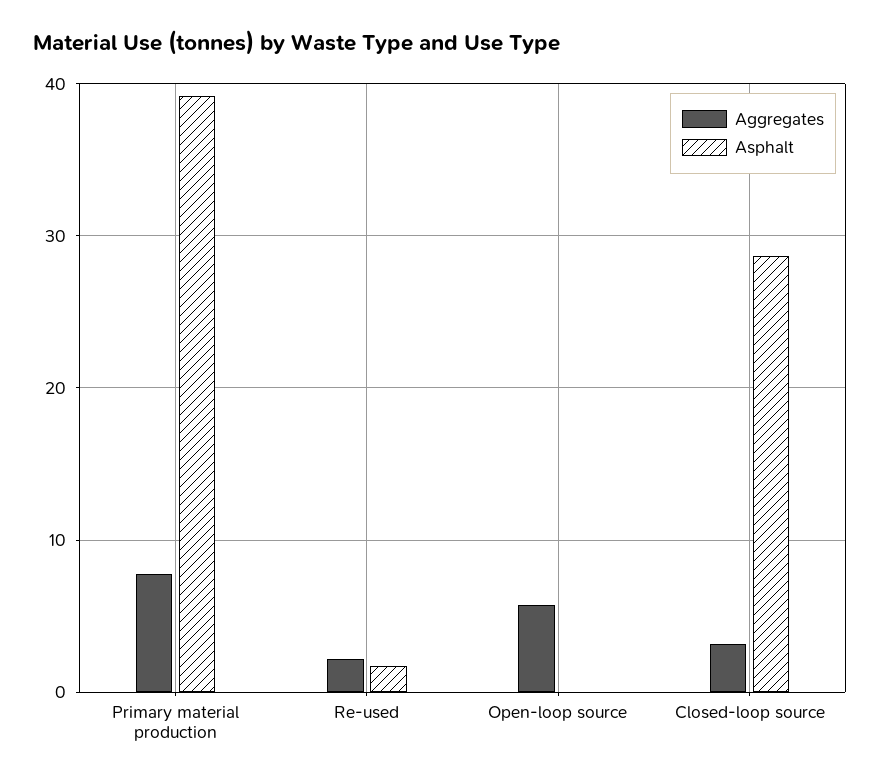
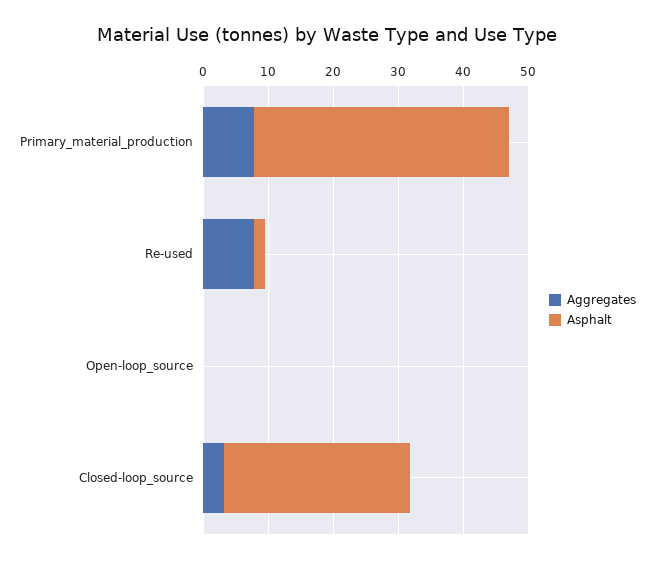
Aggregates, Re-used: 2 -> 8
Aggregates, Open-loop source: 6 -> 0

